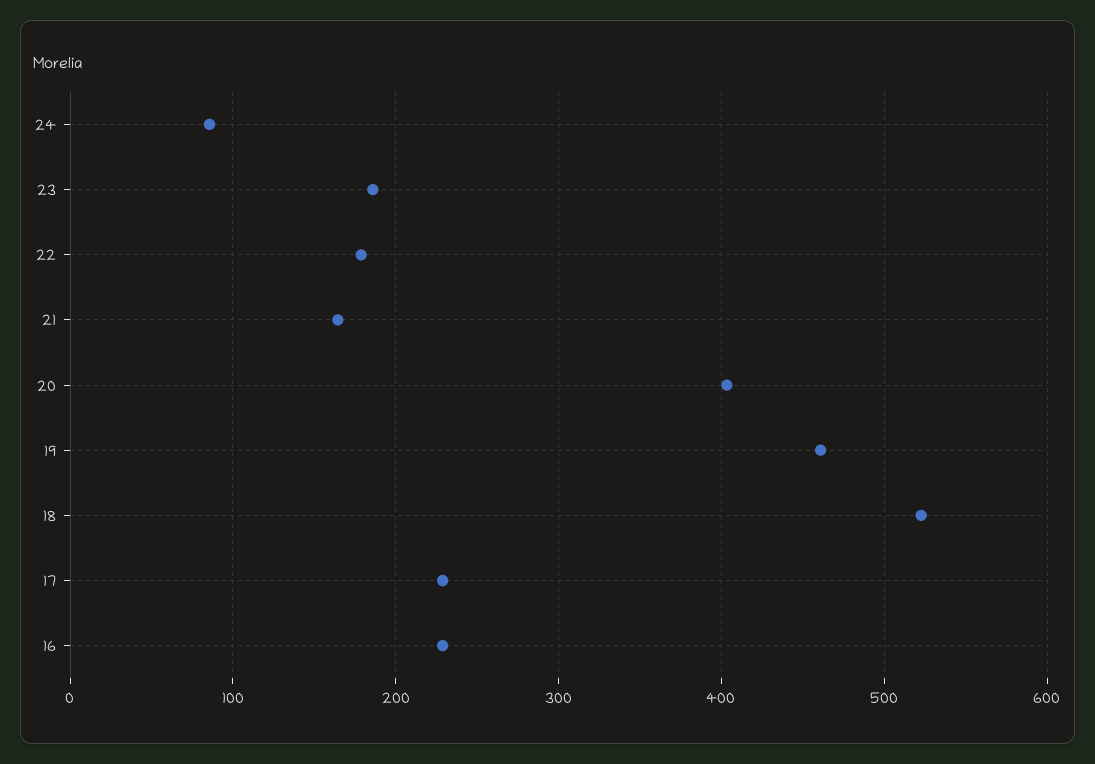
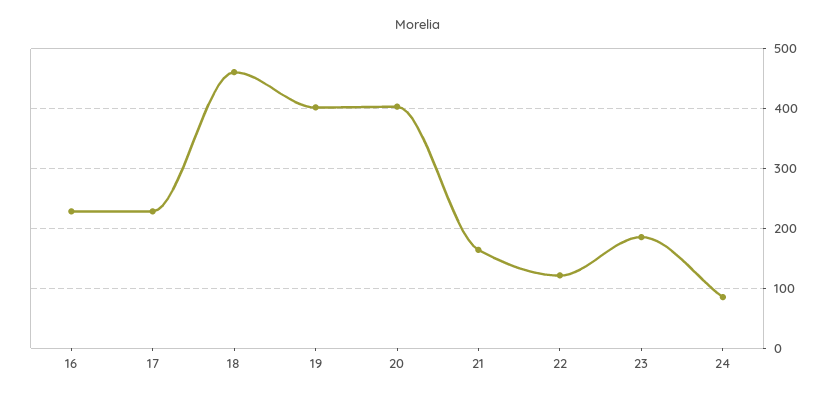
22: 180 -> 120
19: 460 -> 400
18: 520 -> 460

